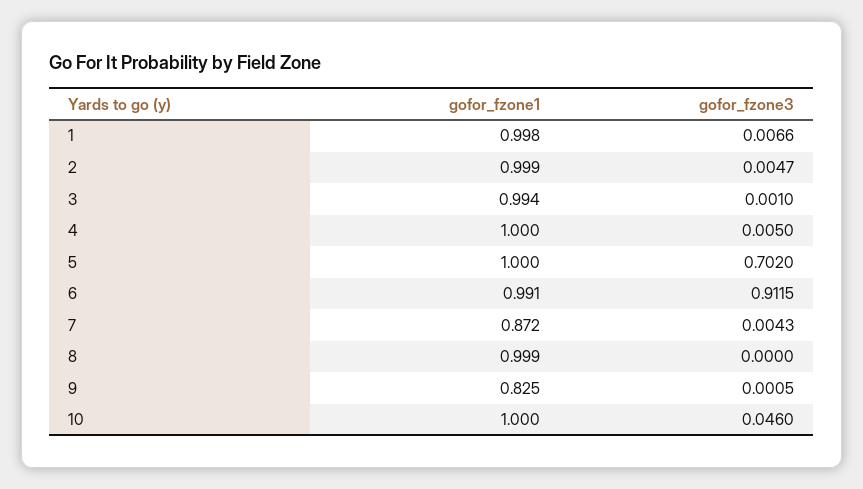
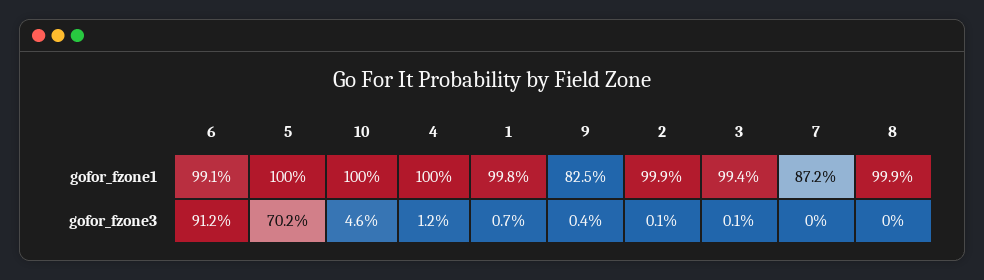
gofor_fzone3, 2: 0.0047 -> 0.001
gofor_fzone3, 4: 0.005 -> 0.012
gofor_fzone3, 7: 0.0043 -> 0
gofor_fzone3, 9: 0.0005 -> 0.004

